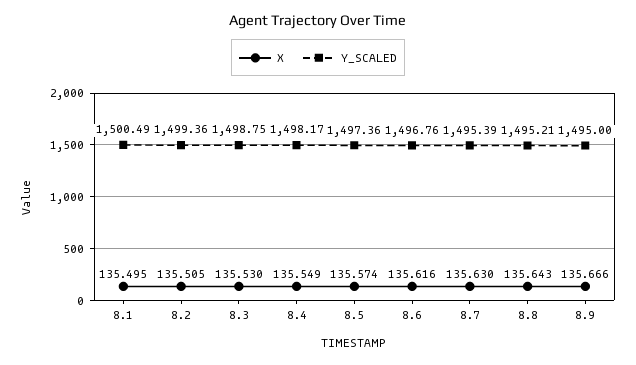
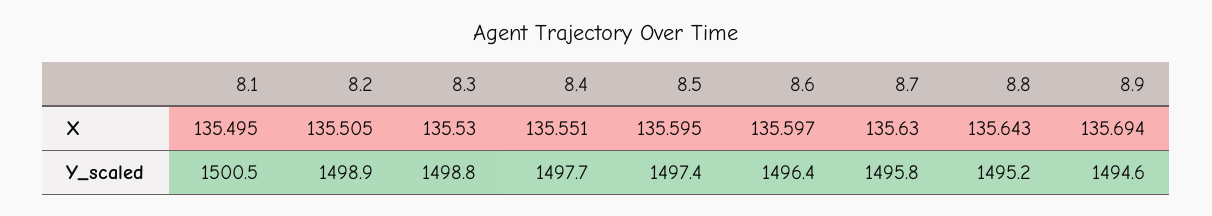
Y_SCALED, 8.2: 1499.36 -> 1498.9
X, 8.4: 135.549 -> 135.551
Y_SCALED, 8.4: 1498.17 -> 1497.7
X, 8.5: 135.574 -> 135.595
X, 8.6: 135.616 -> 135.597
Y_SCALED, 8.6: 1496.76 -> 1496.4
Y_SCALED, 8.7: 1495.39 -> 1495.8
X, 8.9: 135.666 -> 135.694
Y_SCALED, 8.9: 1495 -> 1494.6

